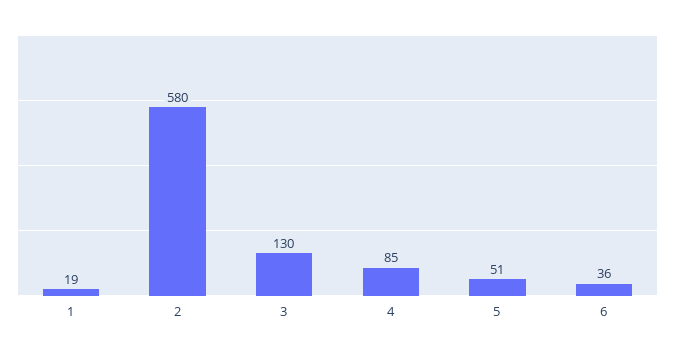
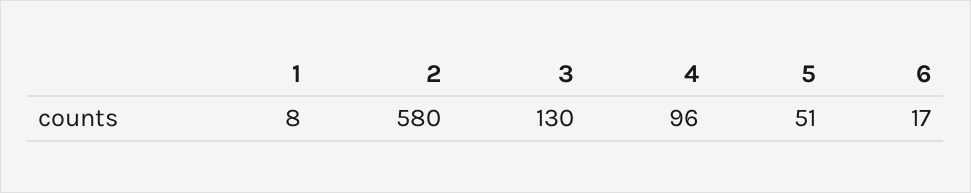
1: 19 -> 8
4: 85 -> 96
6: 36 -> 17

